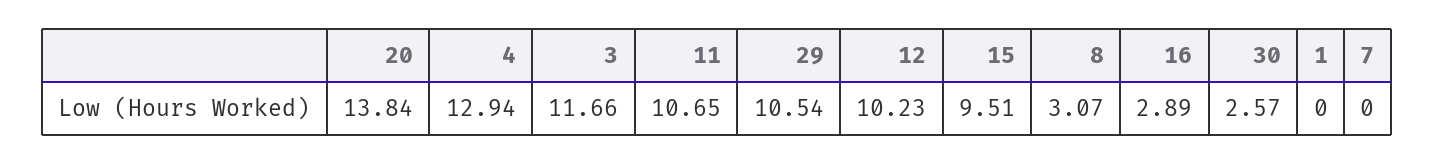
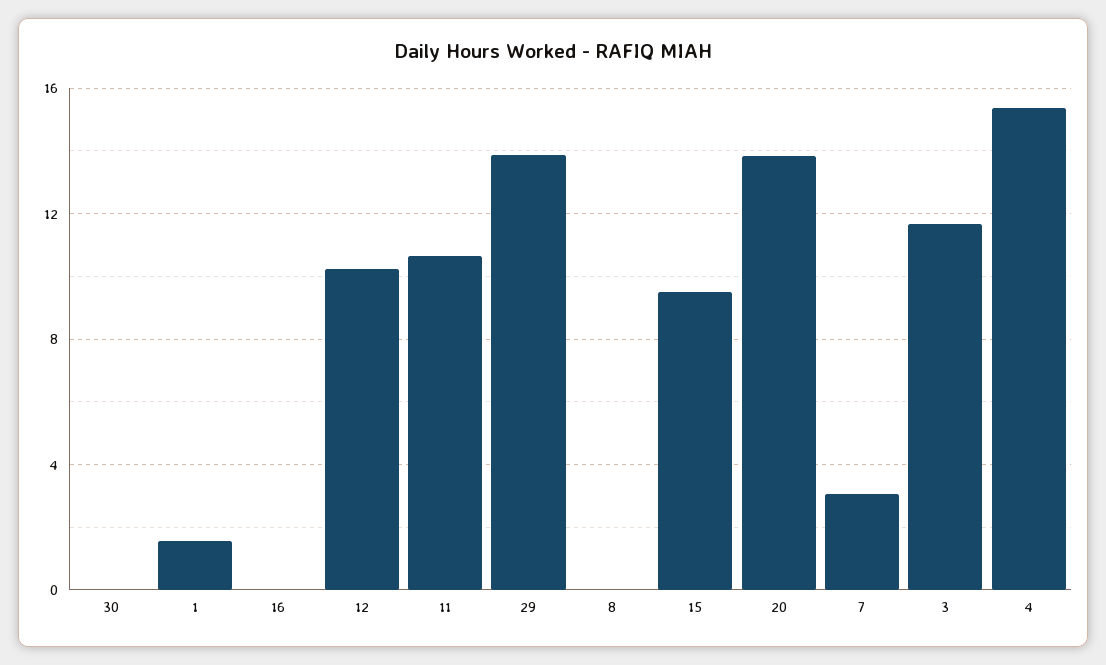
4: 12.94 -> 15.5
29: 10.54 -> 14
8: 3.07 -> 0
16: 2.89 -> 0
30: 2.57 -> 0
1: 0 -> 1.5
7: 0 -> 3

